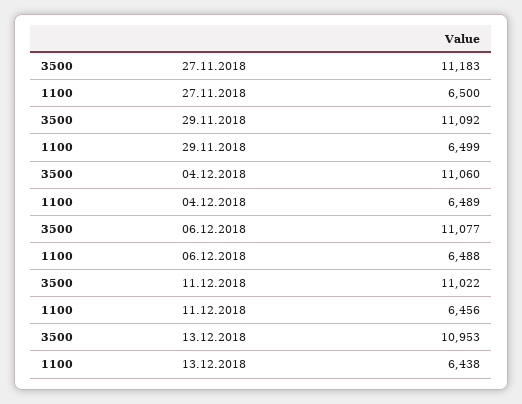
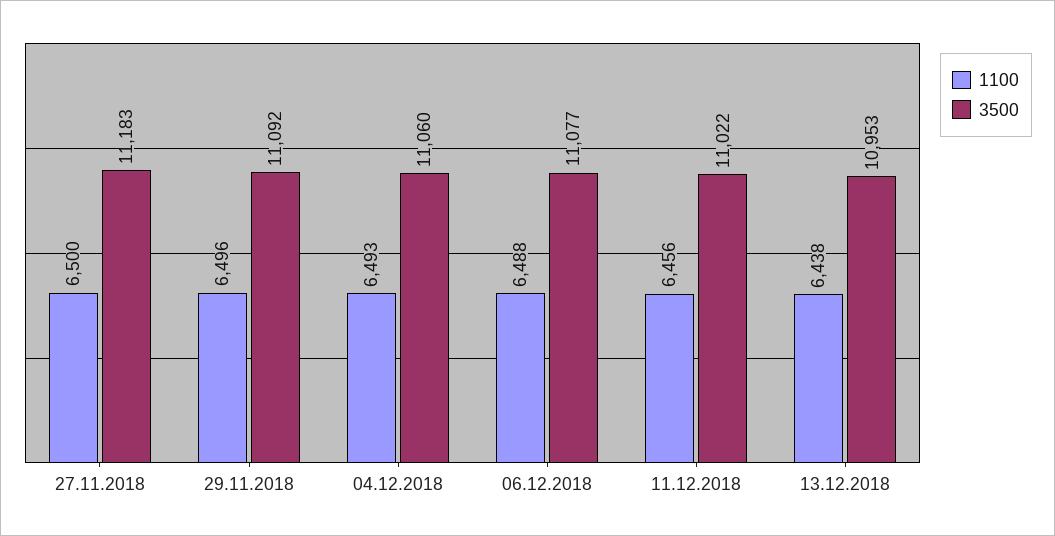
1100, 29.11.2018: 6499 -> 6496
1100, 04.12.2018: 6489 -> 6493

